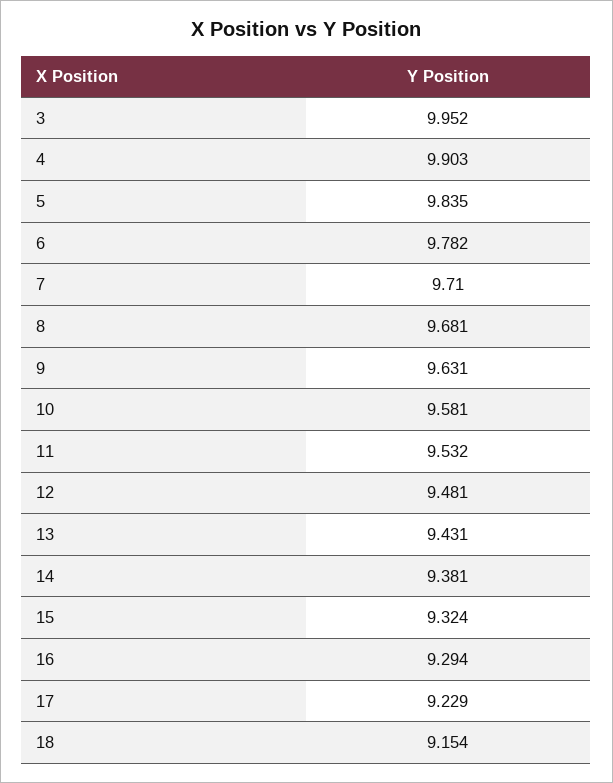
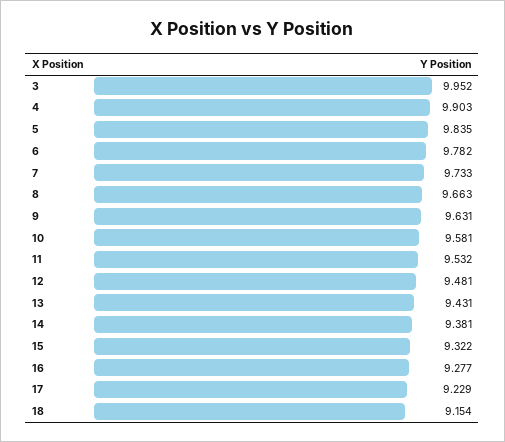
7: 9.71 -> 9.733
8: 9.681 -> 9.663
15: 9.324 -> 9.322
16: 9.294 -> 9.277

